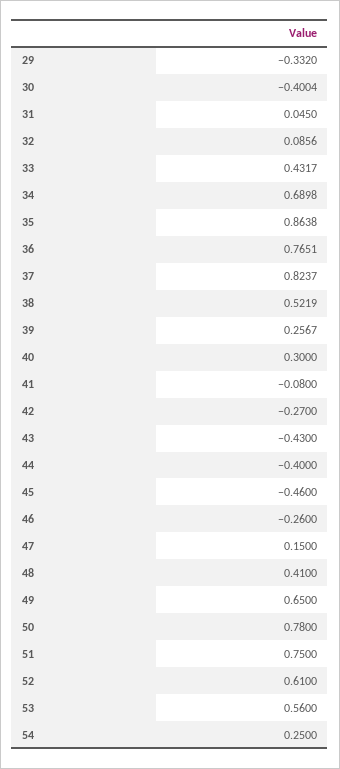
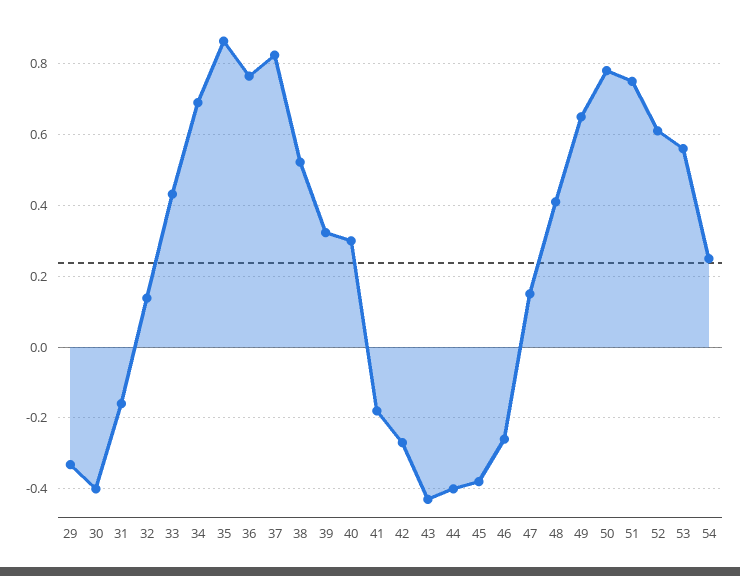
31: 0.045 -> -0.16
32: 0.0856 -> 0.14
39: 0.2567 -> 0.32
41: -0.08 -> -0.18
45: -0.46 -> -0.38

